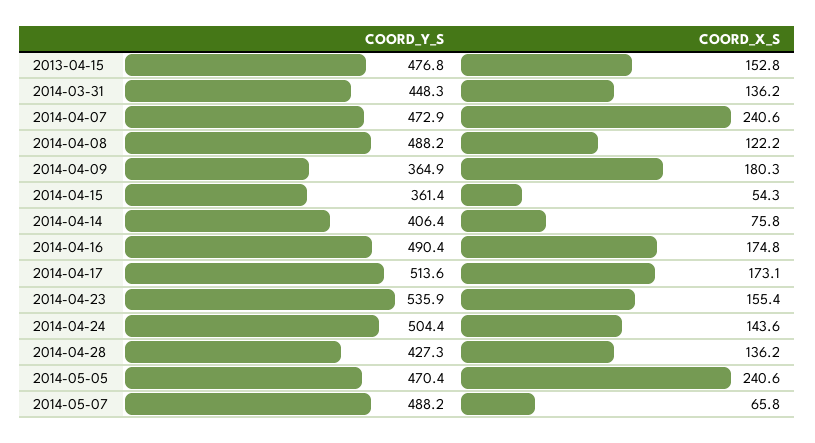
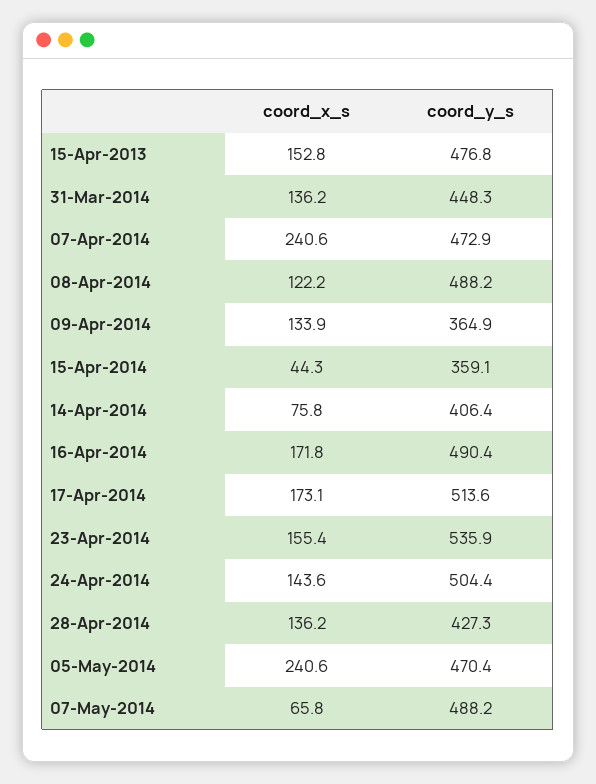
COORD_X_S, 2014-04-09: 180.3 -> 133.9
COORD_Y_S, 2014-04-15: 361.4 -> 359.1
COORD_X_S, 2014-04-15: 54.3 -> 44.3
COORD_X_S, 2014-04-16: 174.8 -> 171.8

